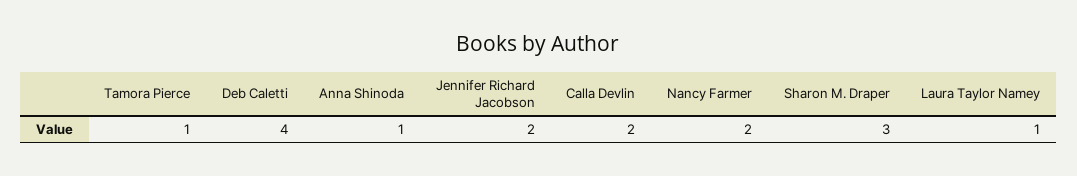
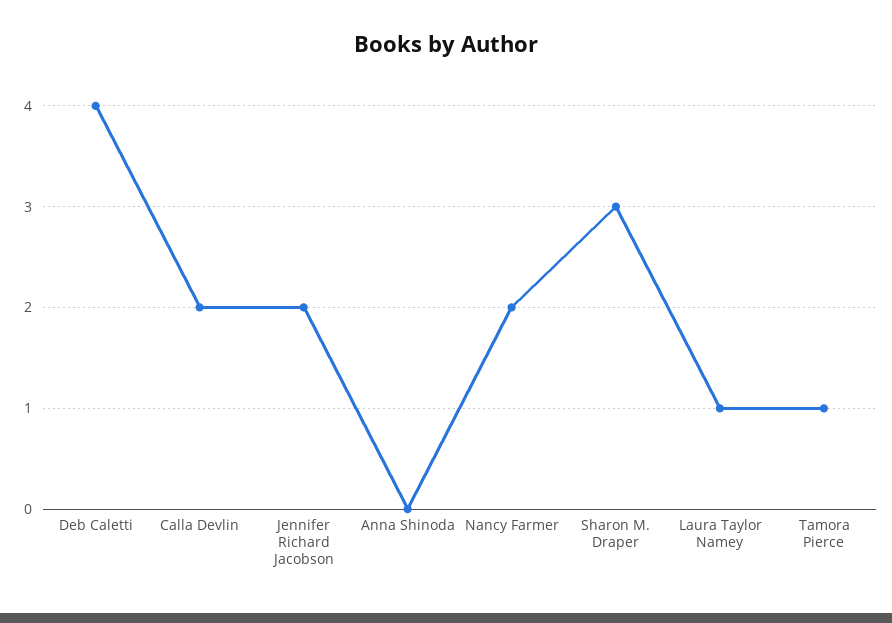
Anna Shinoda: 1 -> 0

